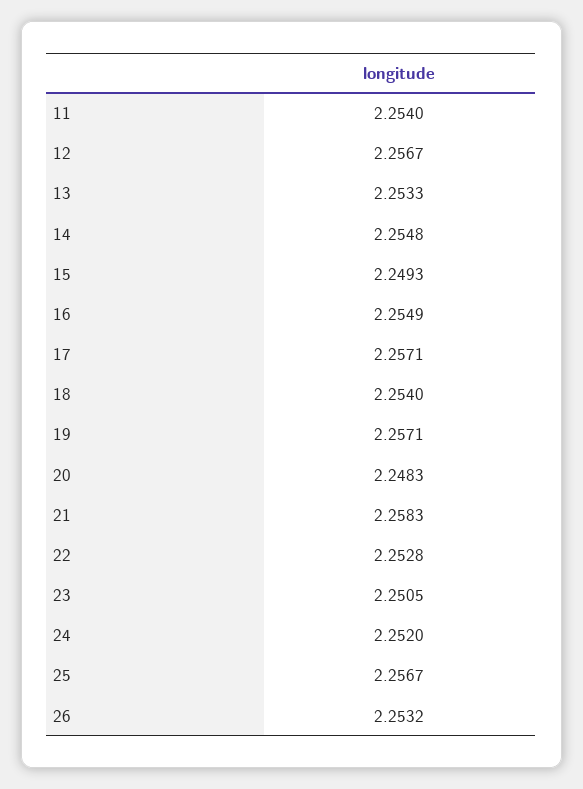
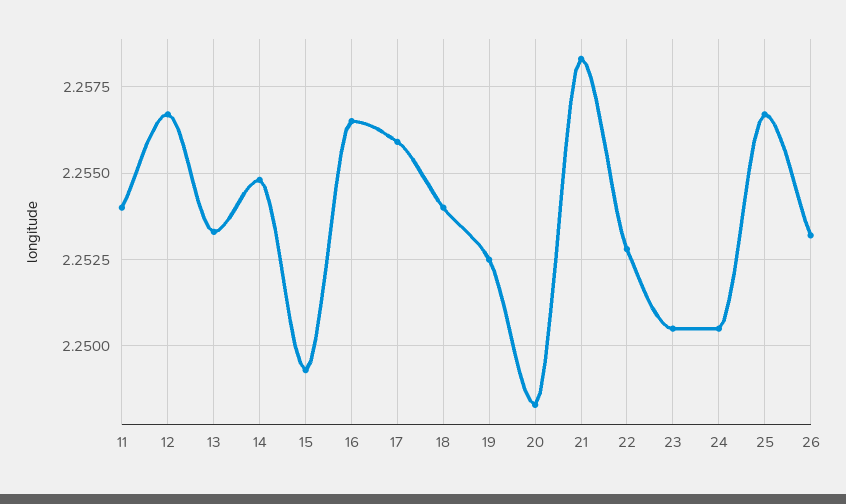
16: 2.2549 -> 2.2565
17: 2.2571 -> 2.256
19: 2.2571 -> 2.2525
24: 2.252 -> 2.2505

